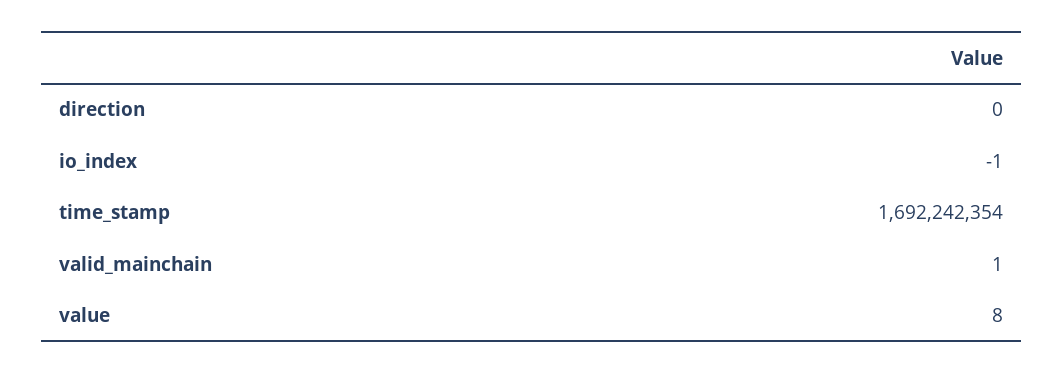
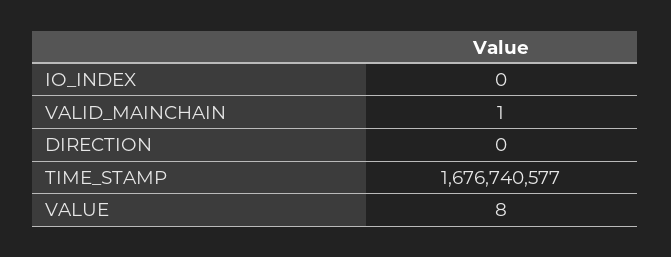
io_index: -1 -> 0
time_stamp: 1692242354 -> 1676740577

